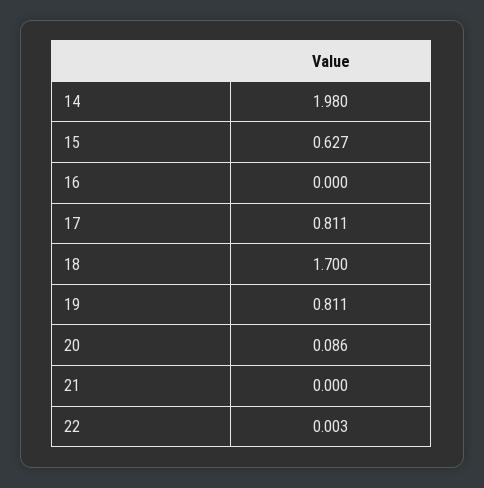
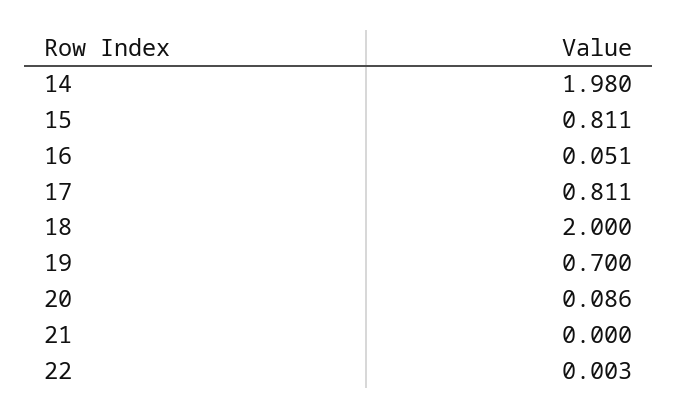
15: 0.627 -> 0.811
16: 0 -> 0.051
18: 1.7 -> 2
19: 0.811 -> 0.7

